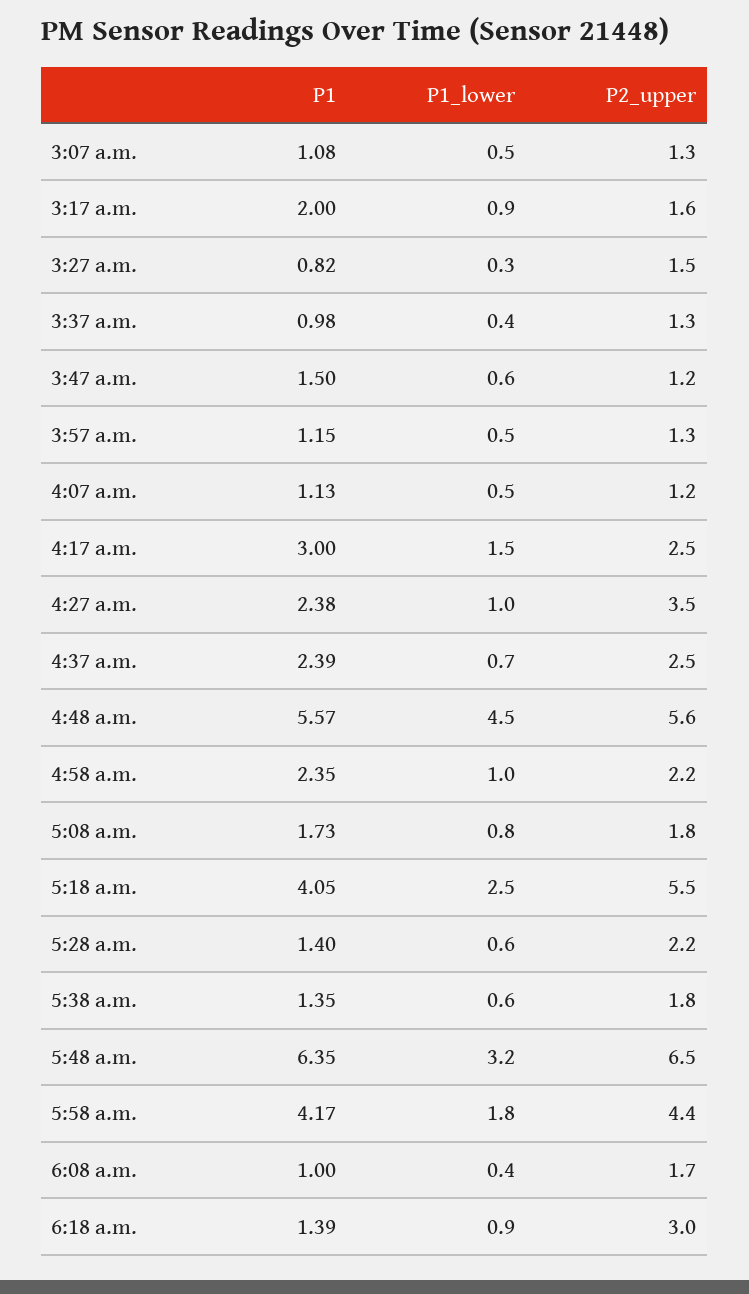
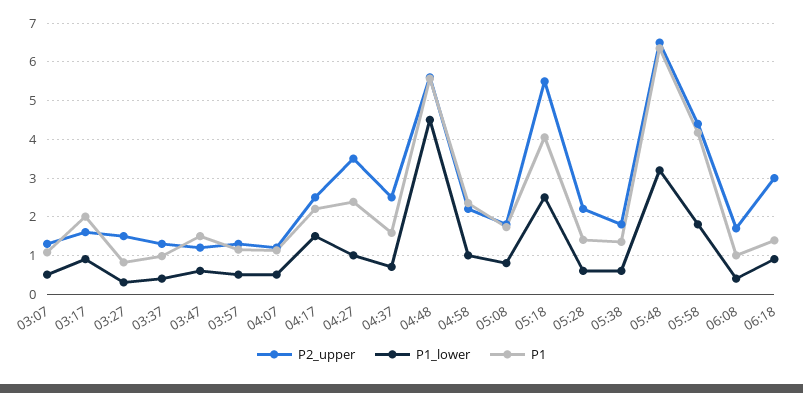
P1, 4:17 a.m.: 3 -> 2.2
P1, 4:37 a.m.: 2.39 -> 1.6

